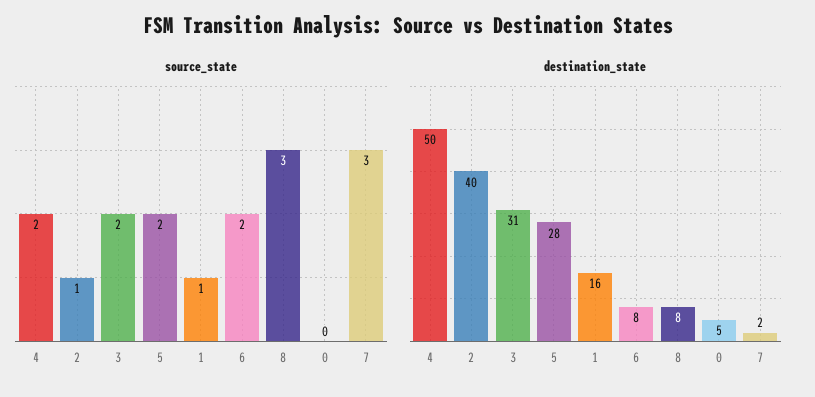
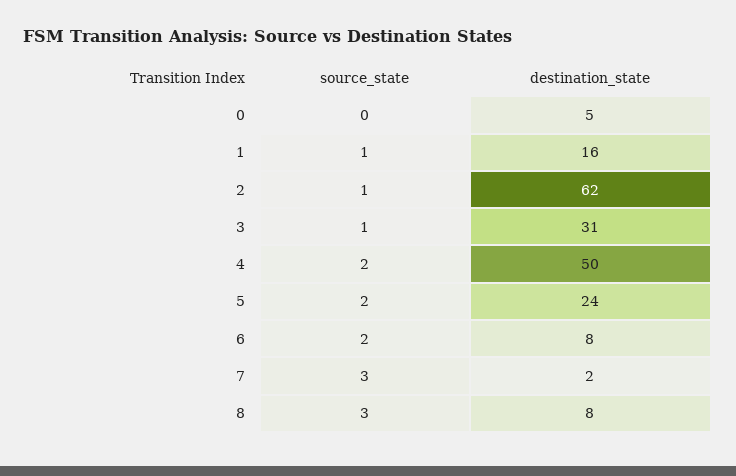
source_state, 3: 2 -> 1
destination_state, 2: 40 -> 62
destination_state, 5: 28 -> 24

